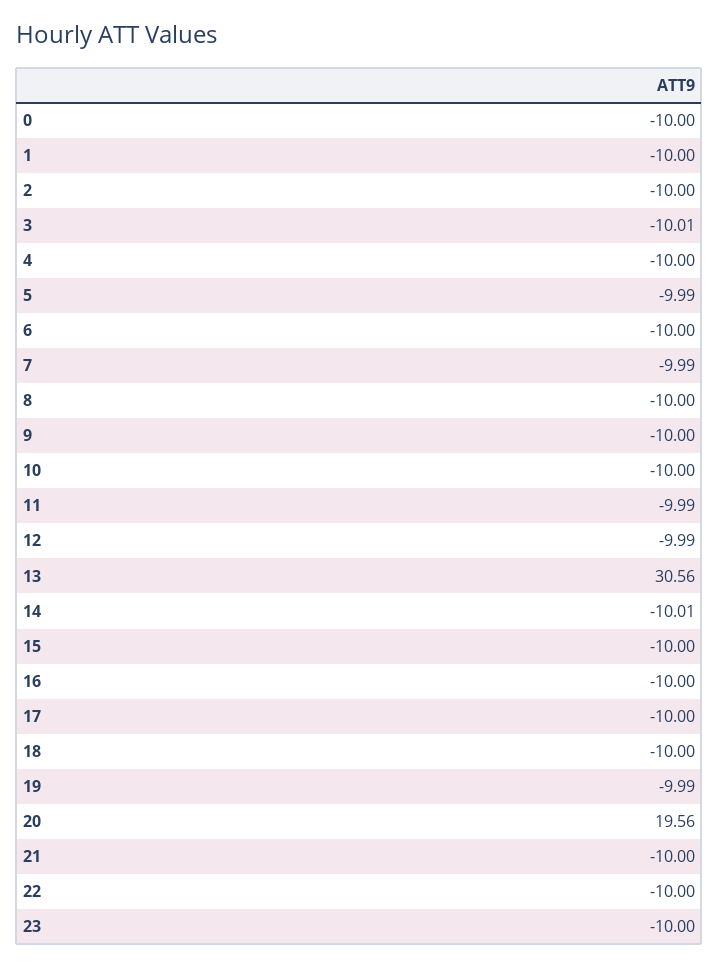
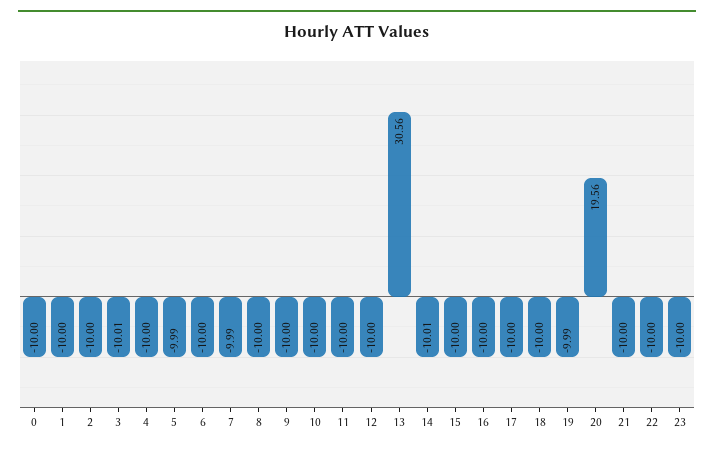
11: -9.99 -> -10
12: -9.99 -> -10

